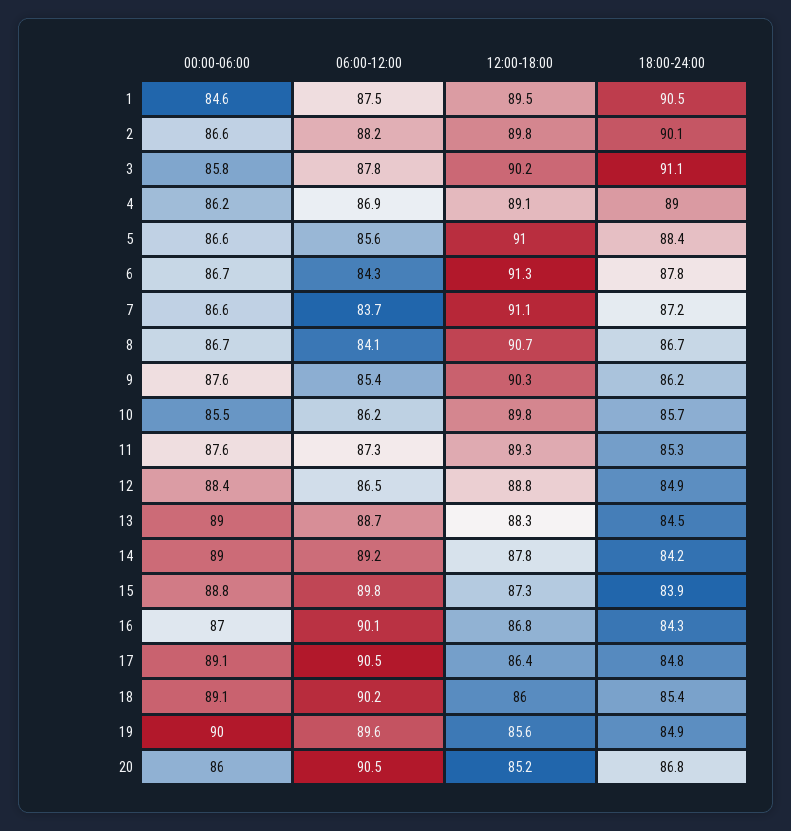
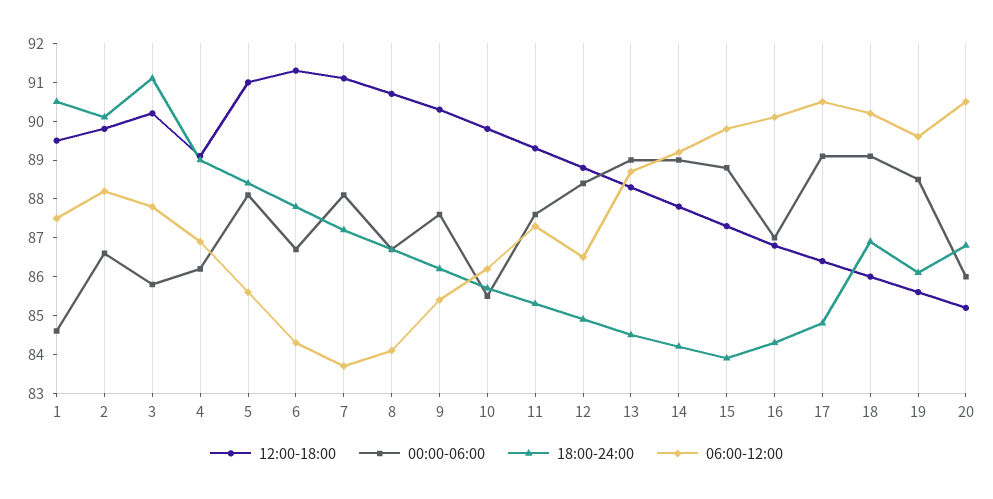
00:00-06:00, 5: 86.6 -> 88
00:00-06:00, 7: 86.6 -> 88
18:00-24:00, 18: 85.4 -> 87
00:00-06:00, 19: 90 -> 88.5
18:00-24:00, 19: 84.9 -> 86

